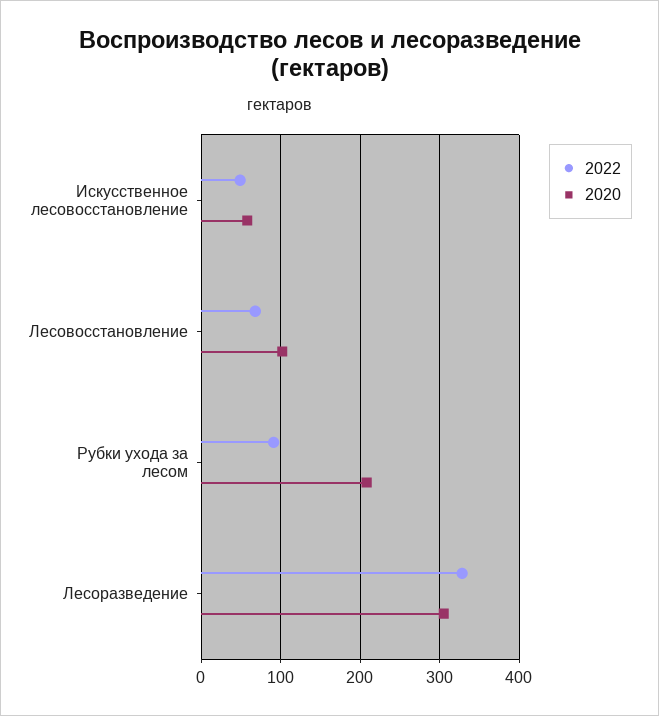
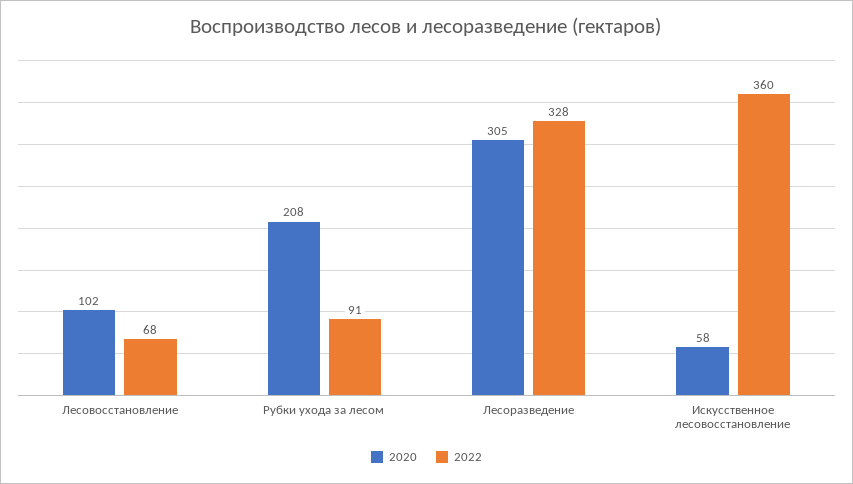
2022, Искусственное лесовосстановление: 50 -> 360

